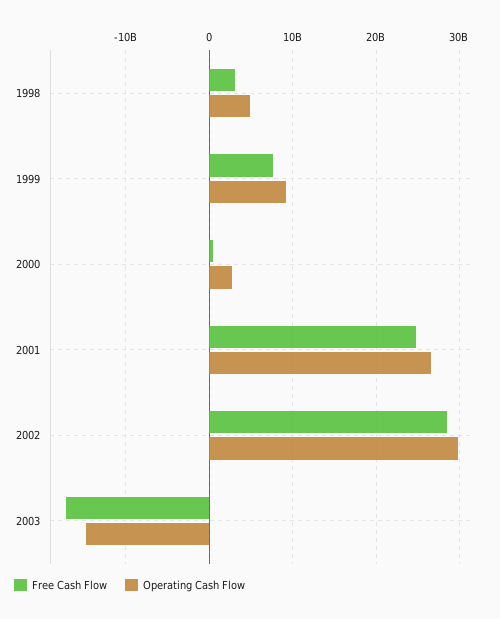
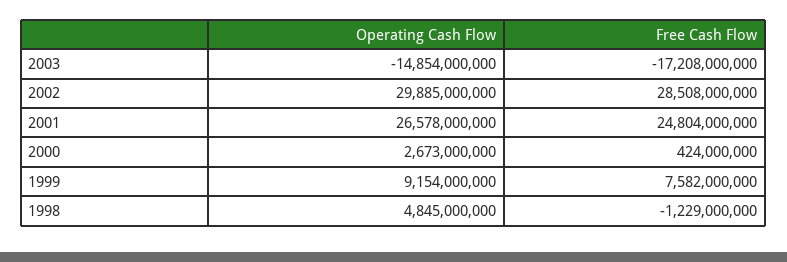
Free Cash Flow, 1998: 3000000000 -> -1229000000

